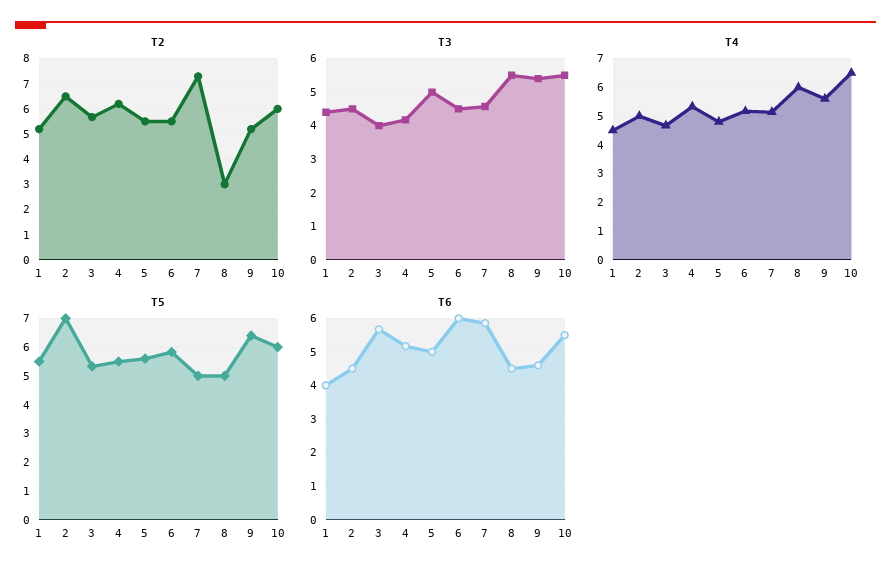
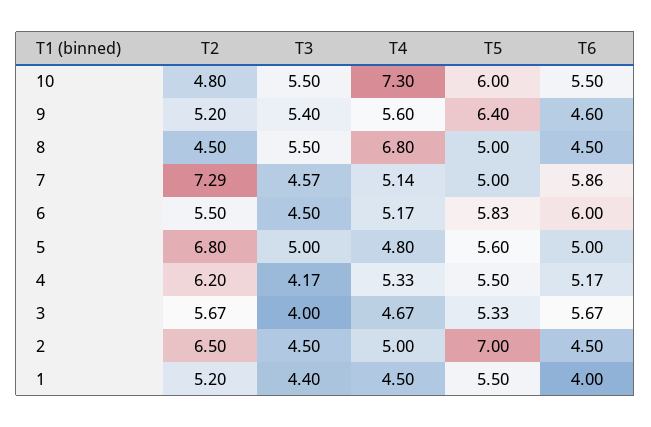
T2, 5: 5.5 -> 6.8
T2, 8: 3 -> 4.5
T2, 10: 6 -> 4.8
T4, 8: 6 -> 6.8
T4, 10: 6.5 -> 7.3

